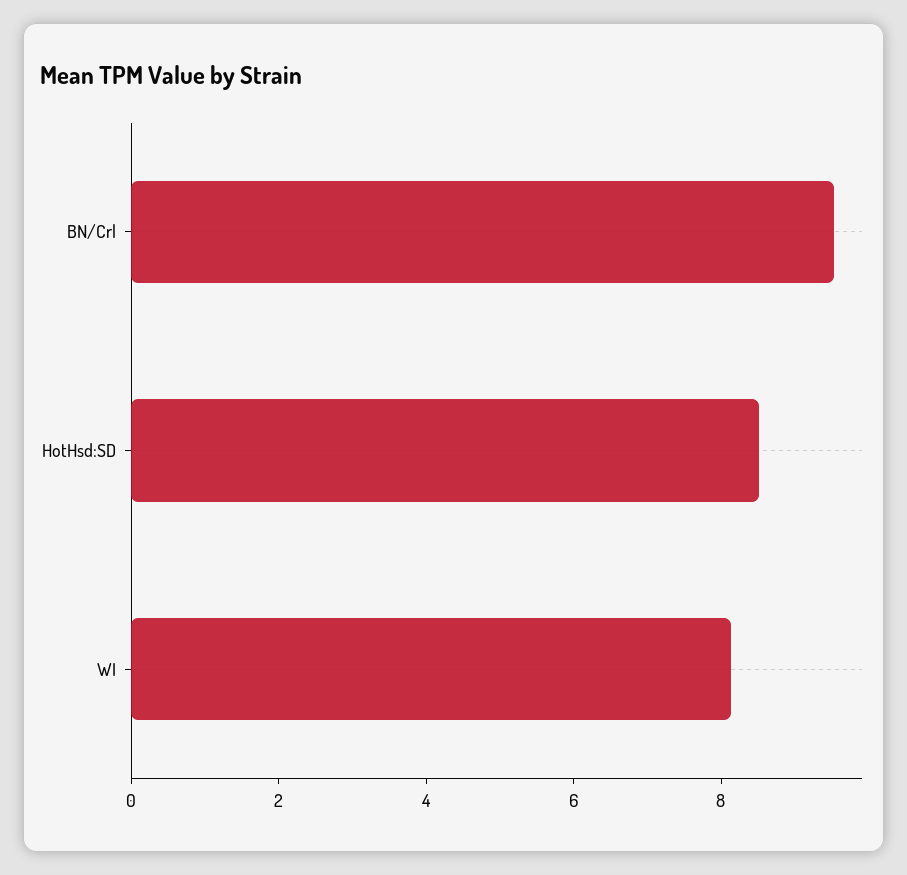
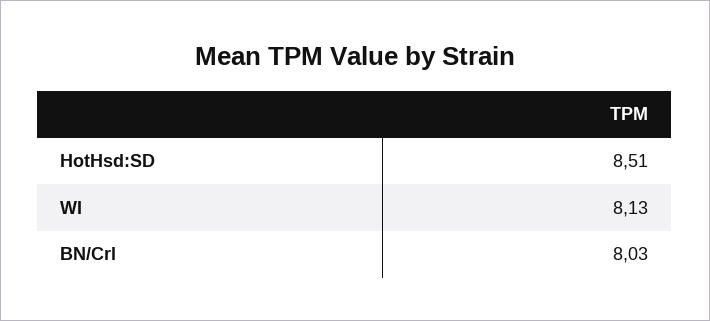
BN/Crl: 9.5 -> 8.03

